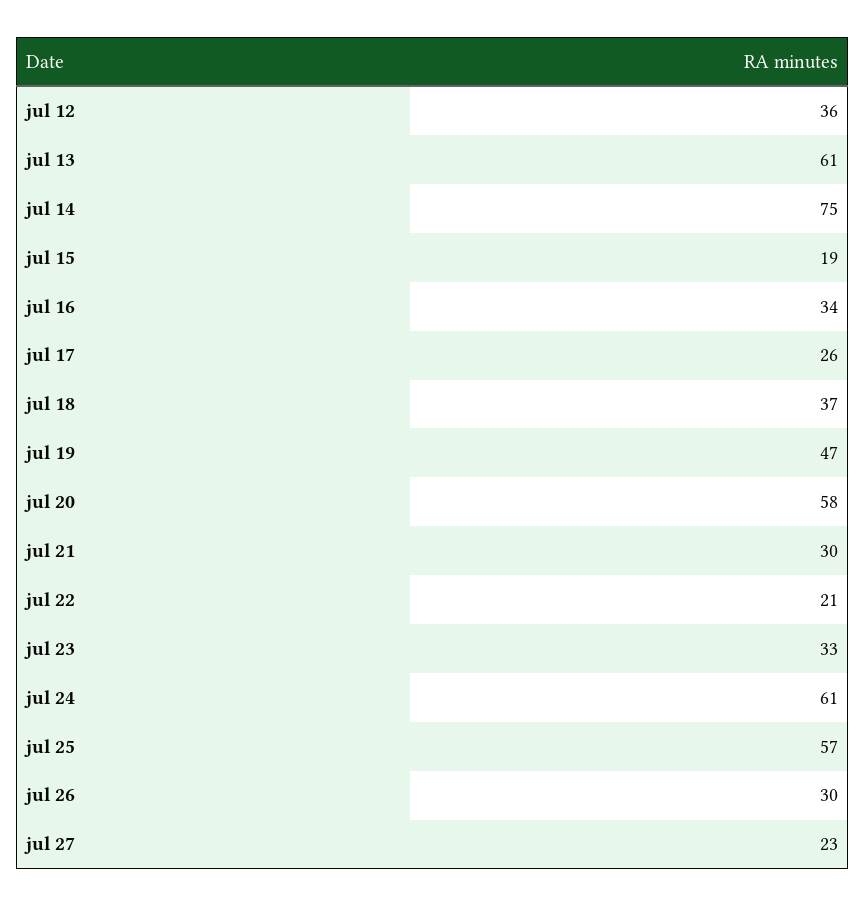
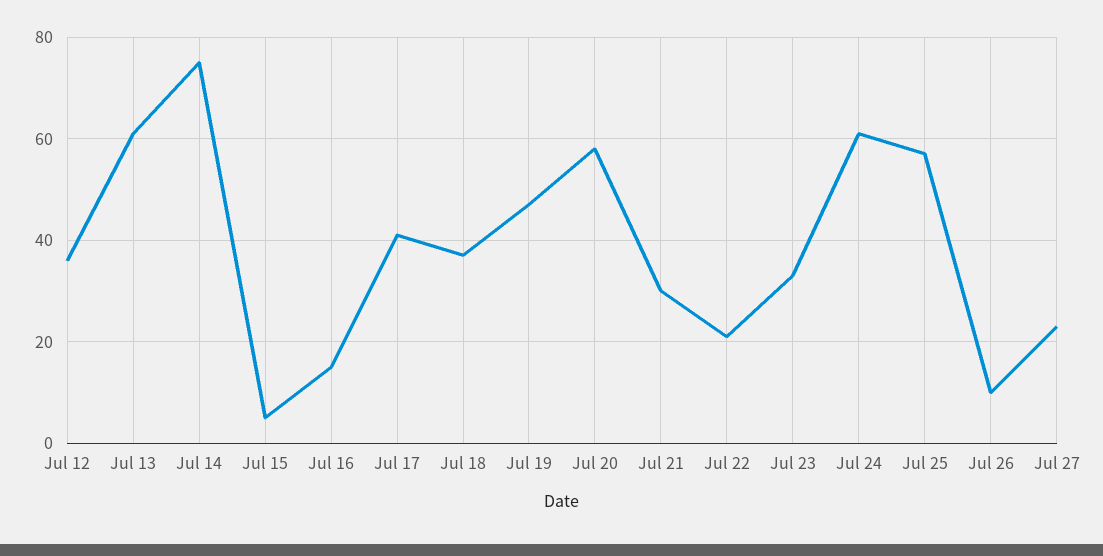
jul 15: 19 -> 5
jul 16: 34 -> 15
jul 17: 26 -> 40
jul 26: 30 -> 10

